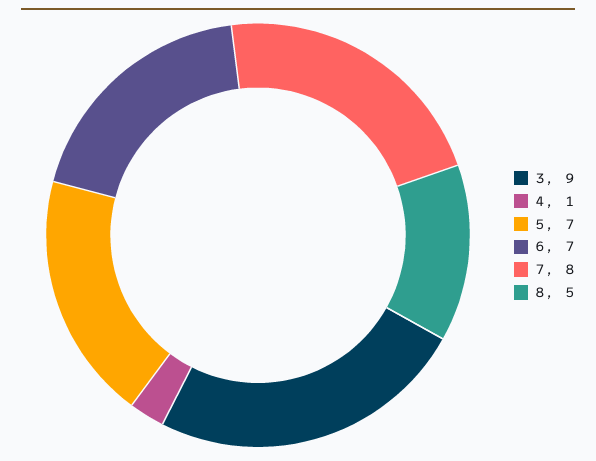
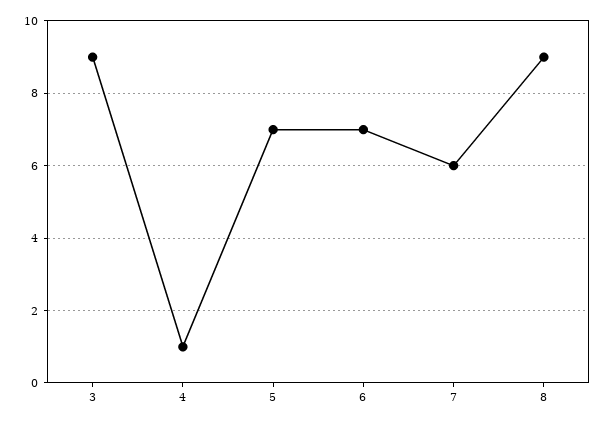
7: 8 -> 6
8: 5 -> 9

